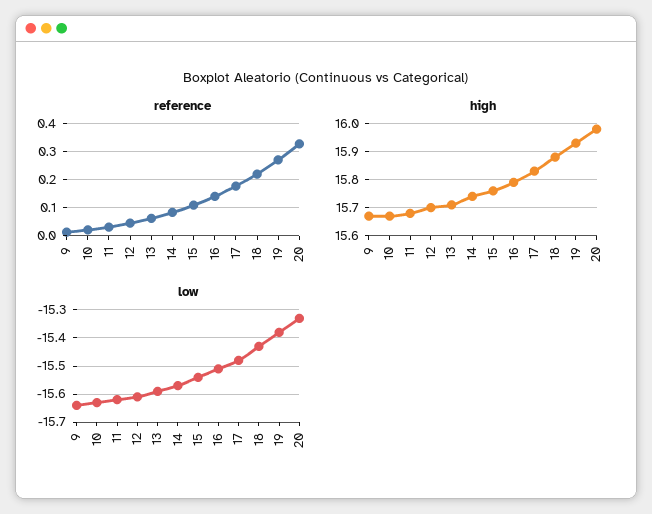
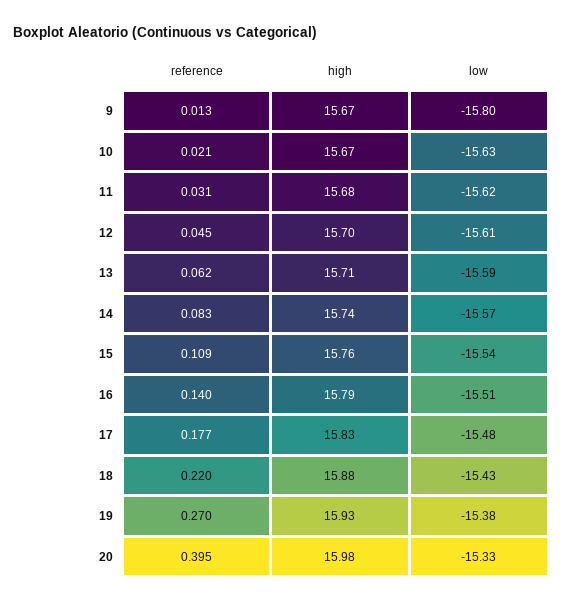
reference, 20: 0.325 -> 0.395
low, 9: -15.65 -> -15.8

